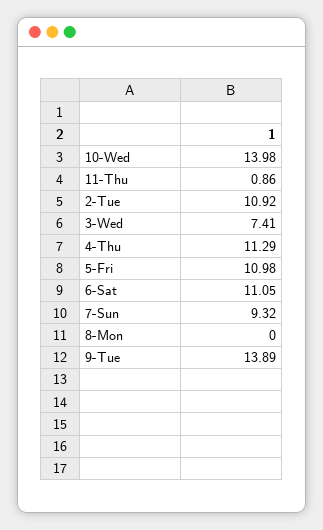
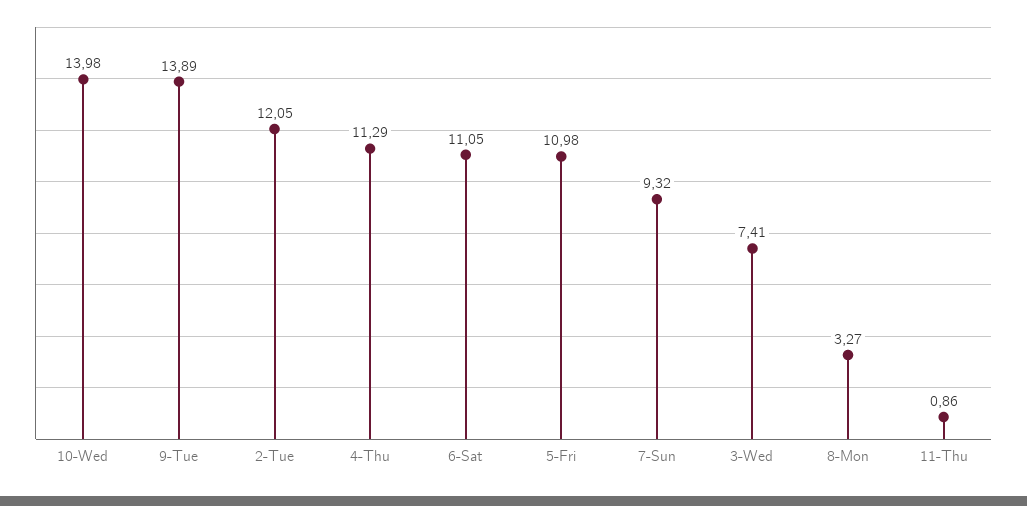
2-Tue: 10.92 -> 12.05
8-Mon: 0 -> 3.27

